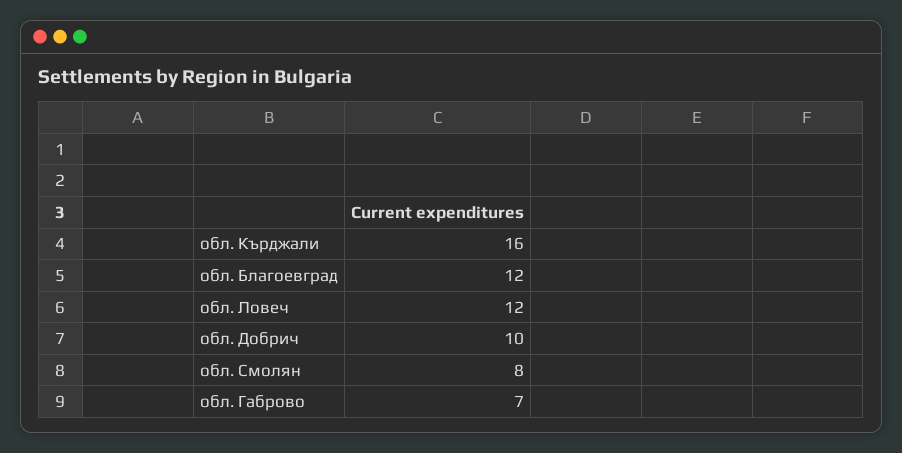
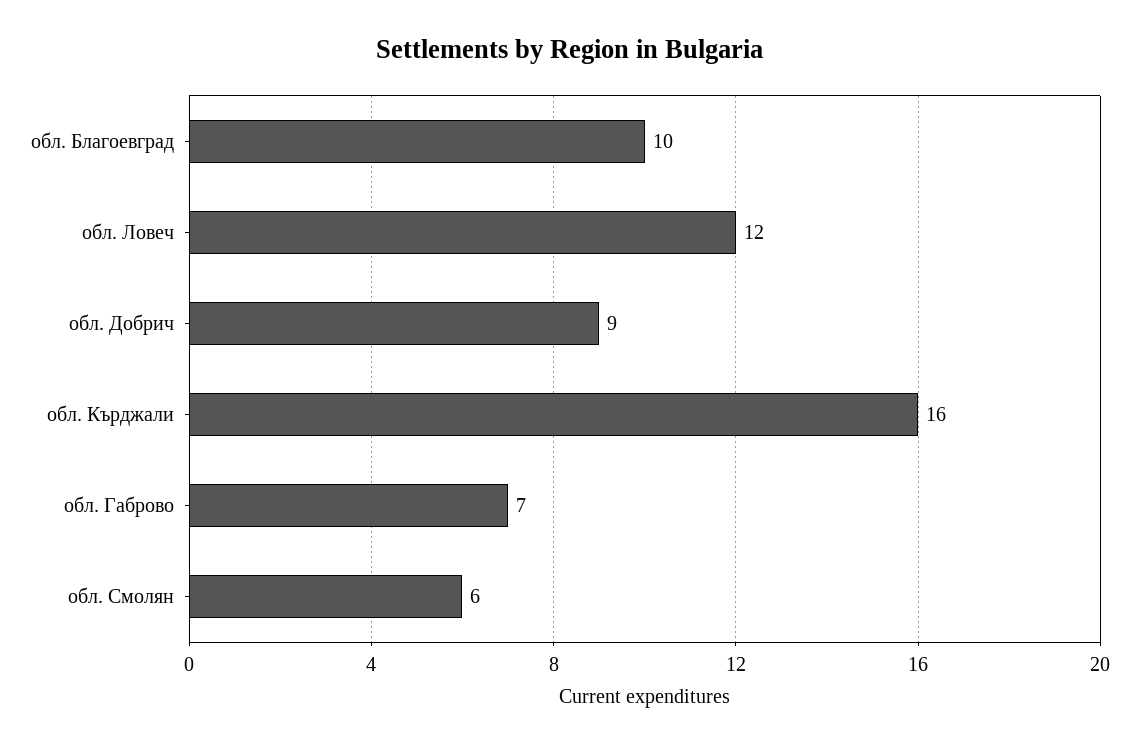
обл. Благоевград: 12 -> 10
обл. Добрич: 10 -> 9
обл. Смолян: 8 -> 6

